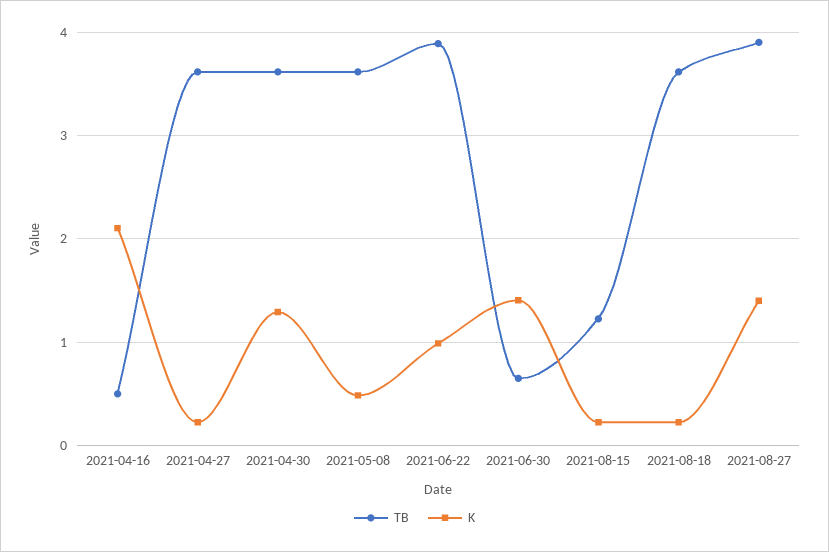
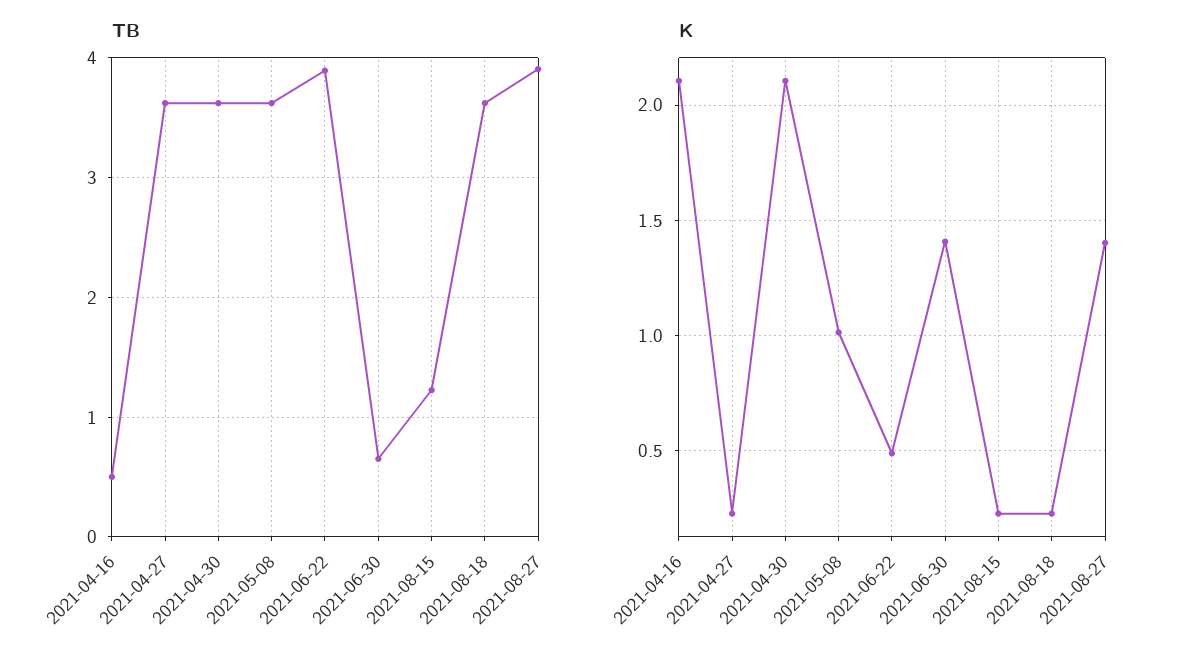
K, 2021-04-30: 1.3 -> 2.1
K, 2021-05-08: 0.5 -> 1
K, 2021-06-22: 1 -> 0.5

